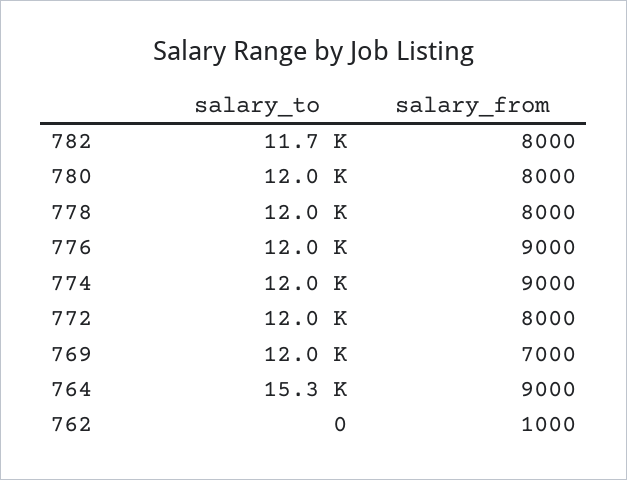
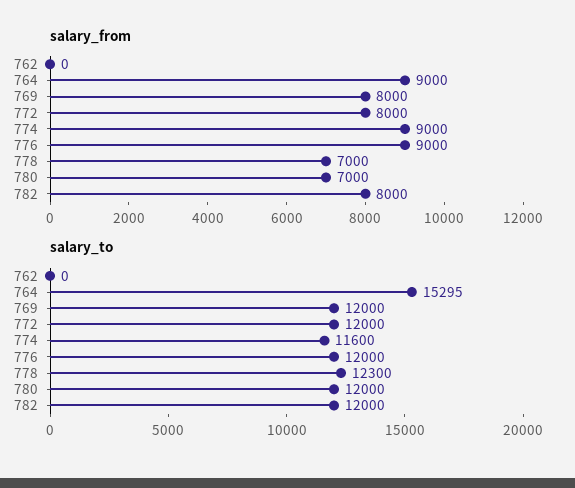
salary_to, 782: 11700 -> 12000
salary_from, 780: 8000 -> 7000
salary_to, 778: 12000 -> 12300
salary_from, 778: 8000 -> 7000
salary_to, 774: 12000 -> 11600
salary_from, 769: 7000 -> 8000
salary_from, 762: 1000 -> 0

